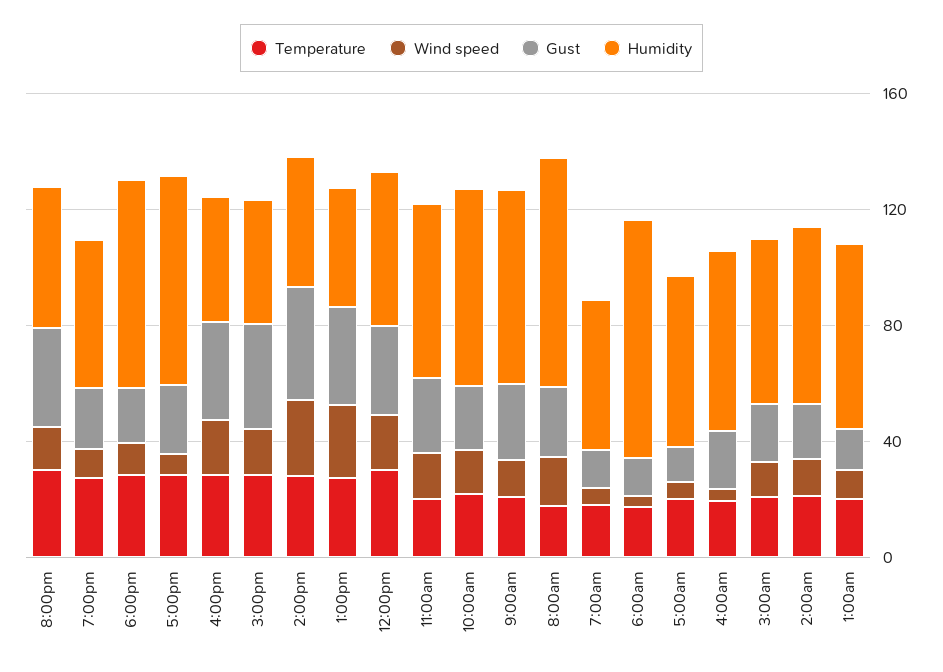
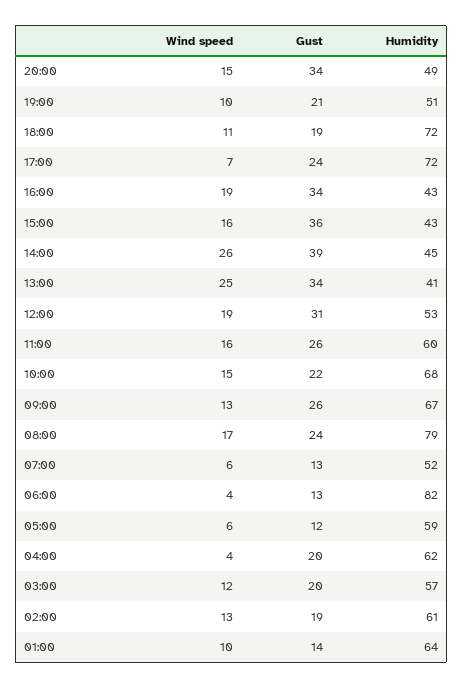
Temperature, 8:00pm: 30 -> none
Temperature, 7:00pm: 30 -> none
Temperature, 6:00pm: 30 -> none
Temperature, 5:00pm: 30 -> none
Temperature, 4:00pm: 30 -> none
Temperature, 3:00pm: 30 -> none
Temperature, 2:00pm: 30 -> none
Temperature, 1:00pm: 30 -> none
Temperature, 12:00pm: 30 -> none
Temperature, 11:00am: 20 -> none
Temperature, 10:00am: 20 -> none
Temperature, 9:00am: 20 -> none
Temperature, 8:00am: 20 -> none
Temperature, 7:00am: 20 -> none
Temperature, 6:00am: 20 -> none
Temperature, 5:00am: 20 -> none
Temperature, 4:00am: 20 -> none
Temperature, 3:00am: 20 -> none
Temperature, 2:00am: 20 -> none
Temperature, 1:00am: 20 -> none

